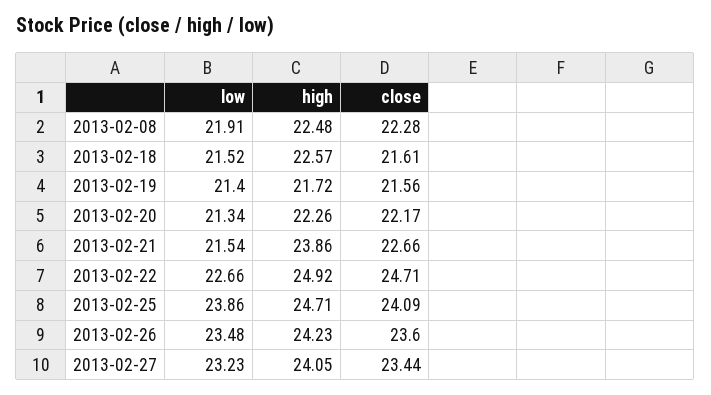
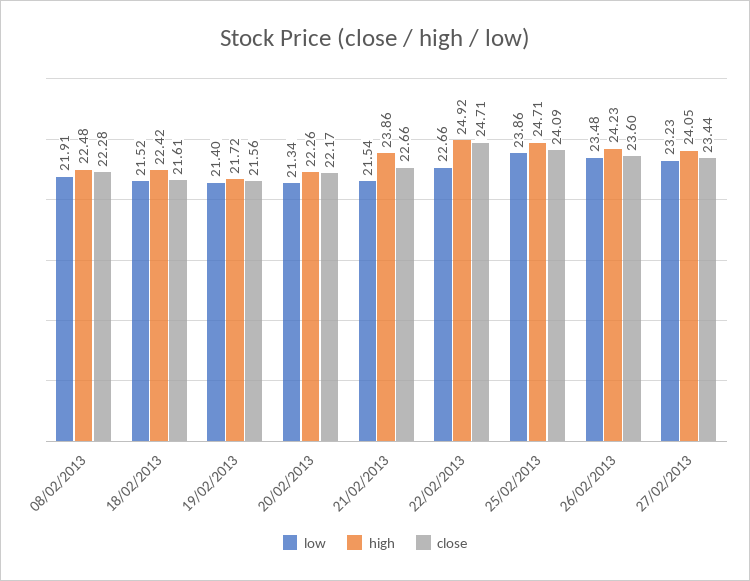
high, 2013-02-18: 22.57 -> 22.42

